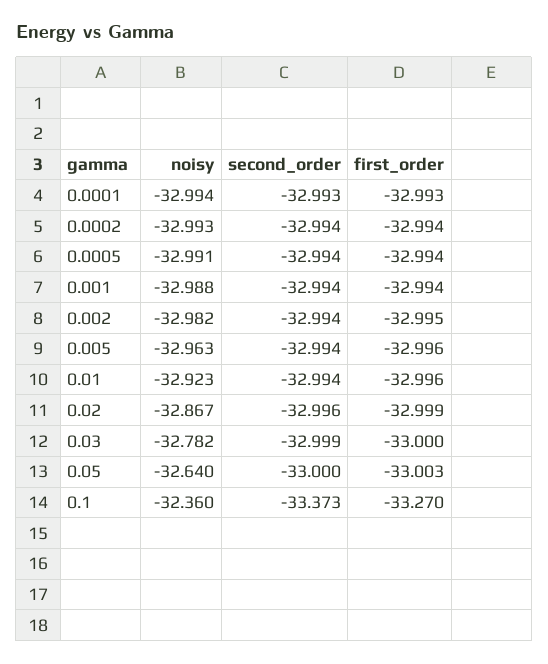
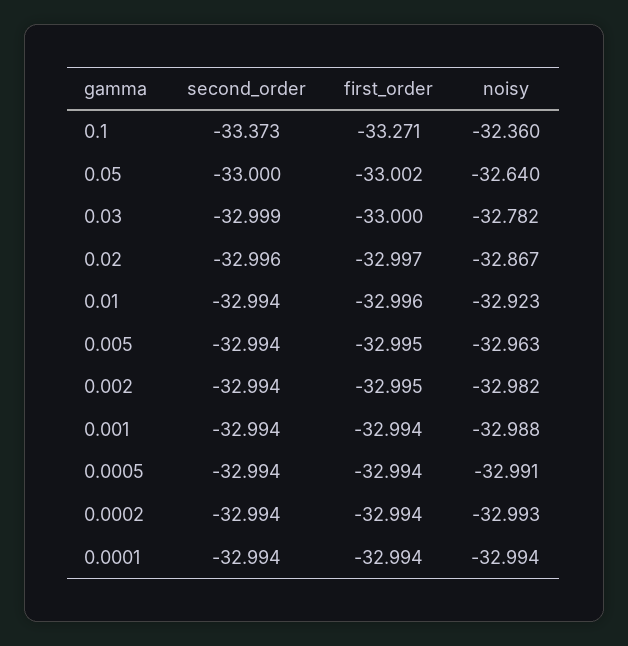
second_order, 0.0001: -32.993 -> -32.994
first_order, 0.0001: -32.993 -> -32.994
first_order, 0.005: -32.996 -> -32.995
first_order, 0.02: -32.999 -> -32.997
first_order, 0.05: -33.003 -> -33.002
first_order, 0.1: -33.27 -> -33.271

